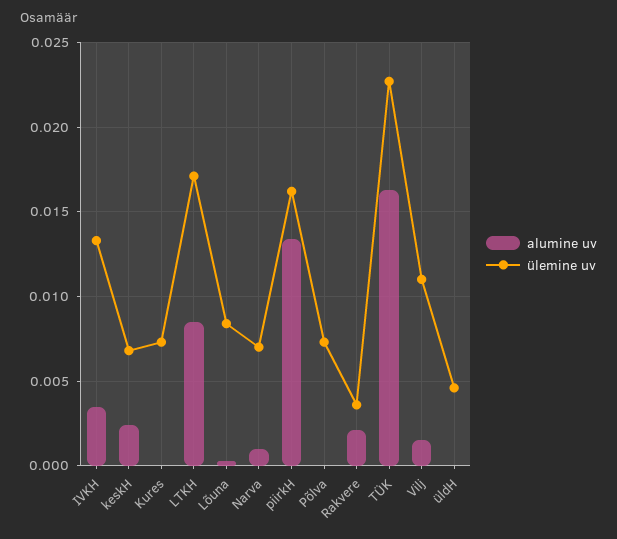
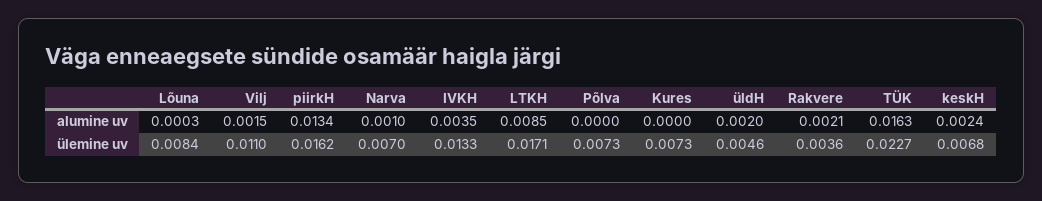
alumine uv, üldH: 0 -> 0.002

